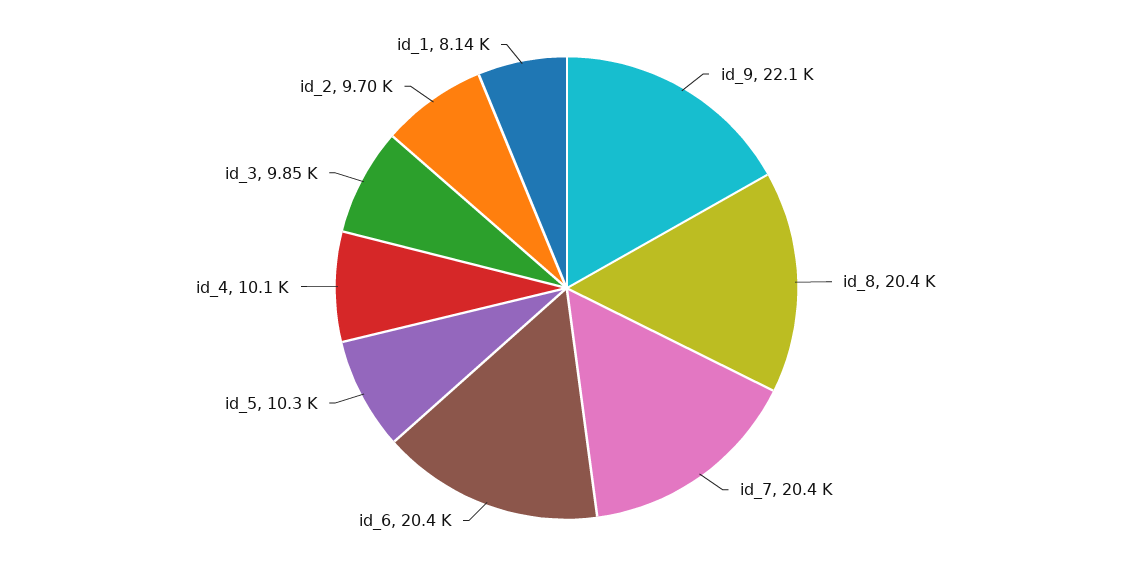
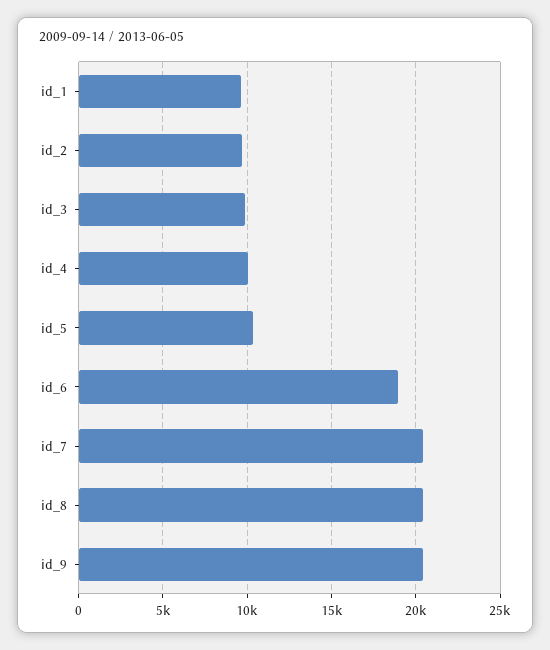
id_9: 22100 -> 20500
id_6: 20400 -> 19000
id_1: 8140 -> 9500

